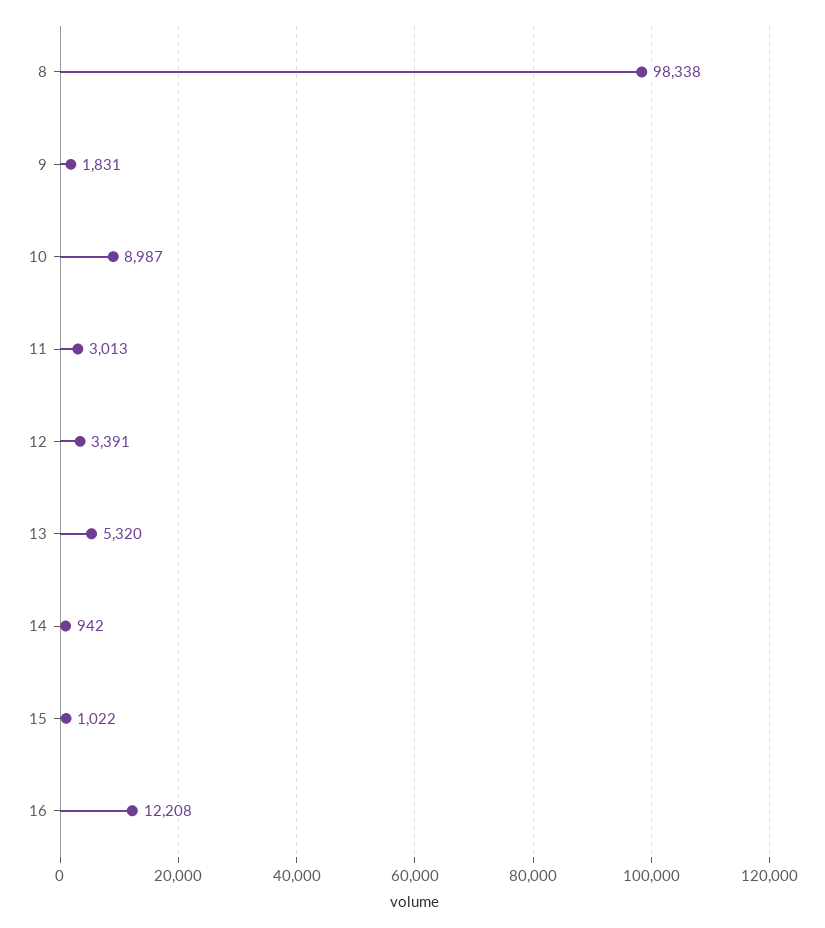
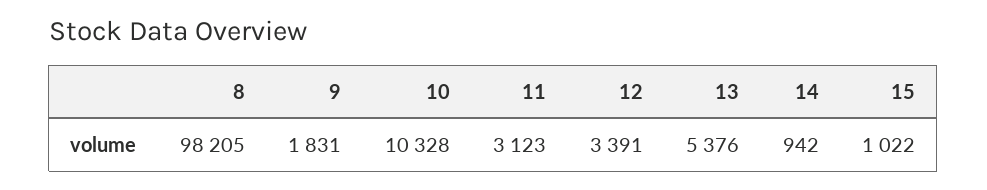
8: 98338 -> 98205
10: 8987 -> 10328
11: 3013 -> 3123
13: 5320 -> 5376
16: 12208 -> none

